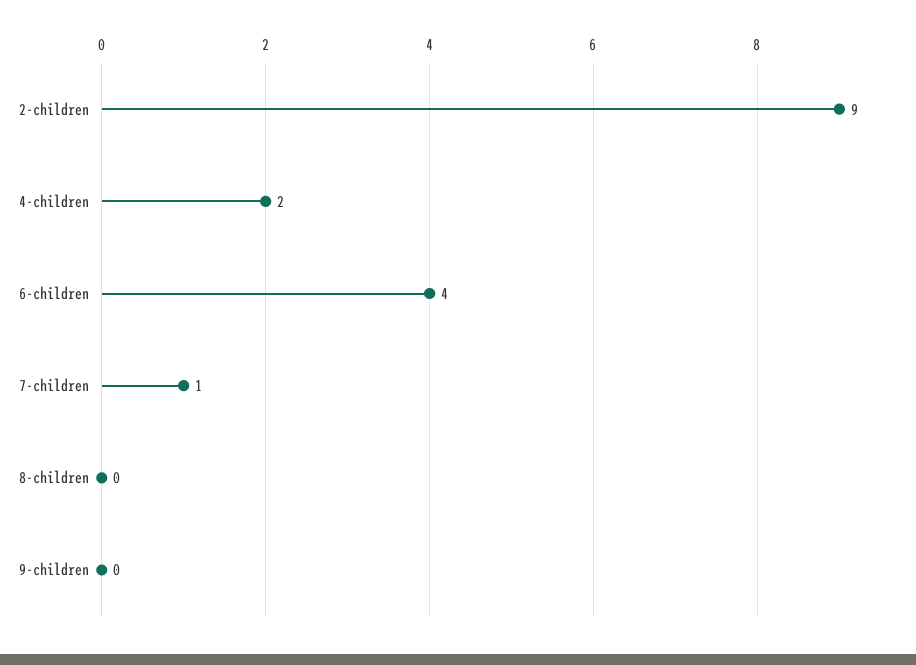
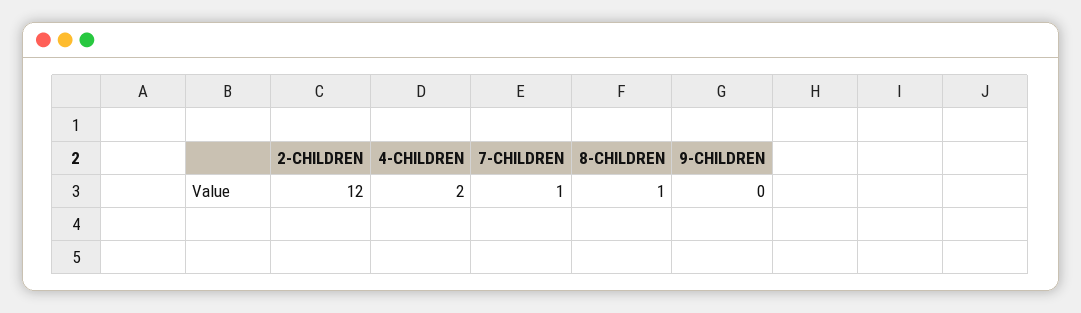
2-children: 9 -> 12
6-children: 4 -> none
8-children: 0 -> 1

